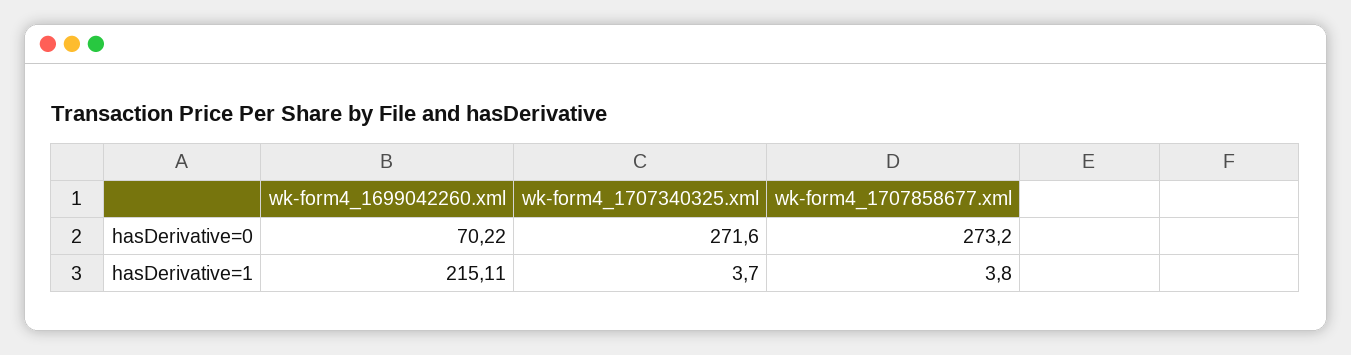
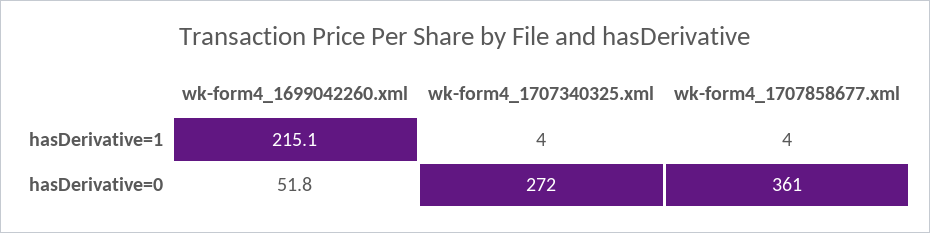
wk-form4_1699042260.xml, hasDerivative=0: 70.22 -> 51.8
wk-form4_1707858677.xml, hasDerivative=0: 273.2 -> 361

